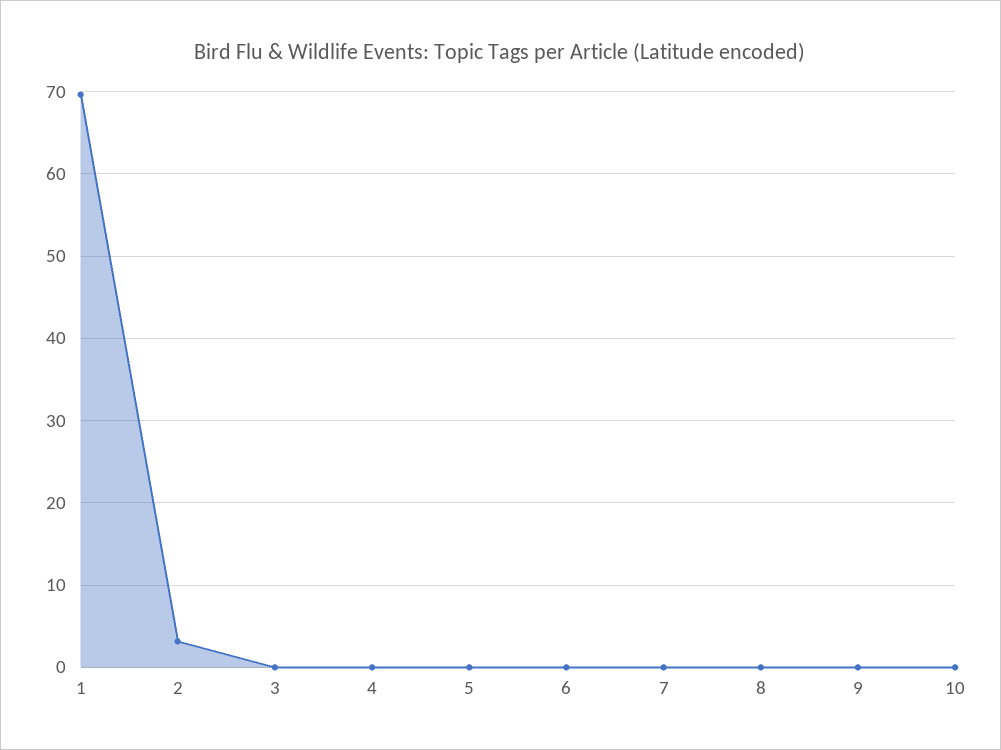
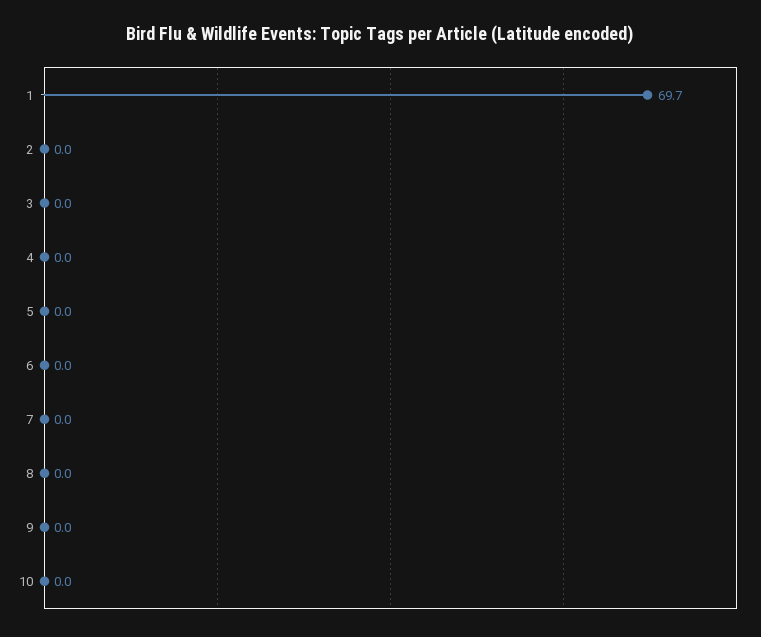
2: 3 -> 0

